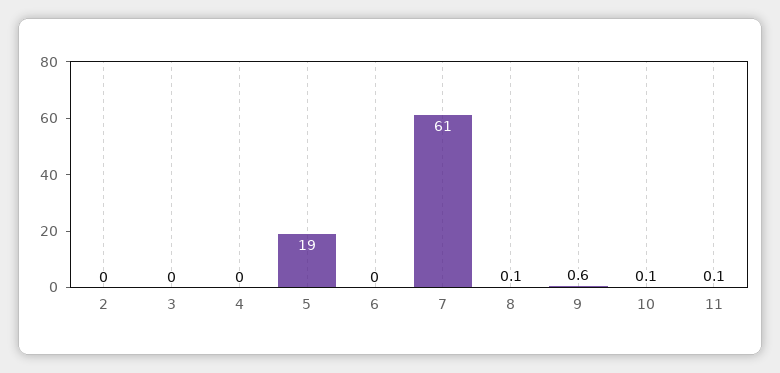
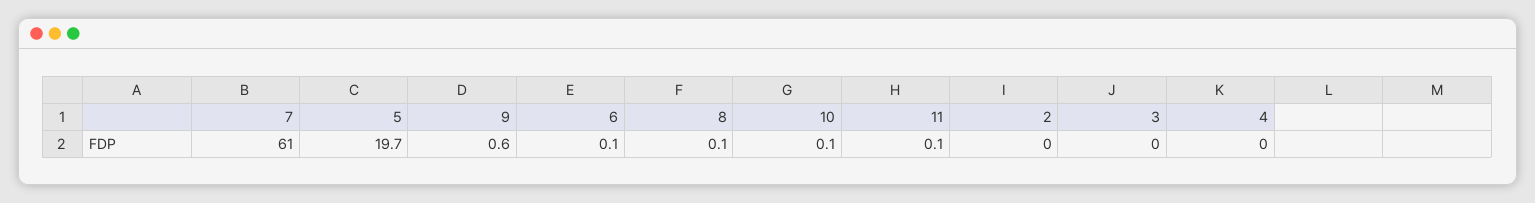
5: 19 -> 19.7
6: 0 -> 0.1

